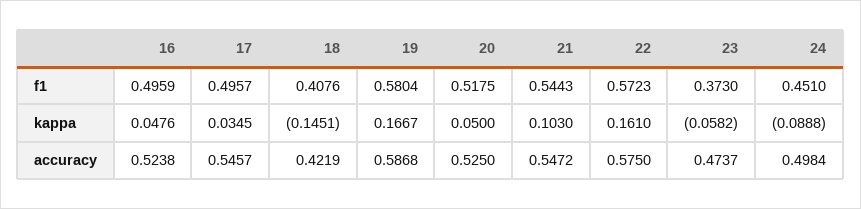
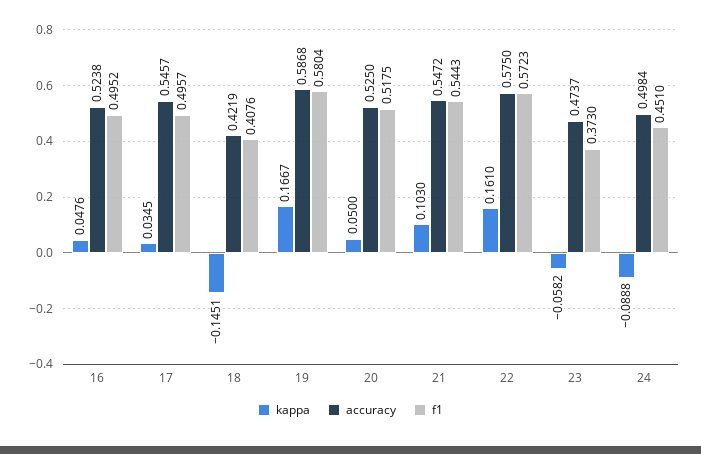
f1, 16: 0.4959 -> 0.4952

